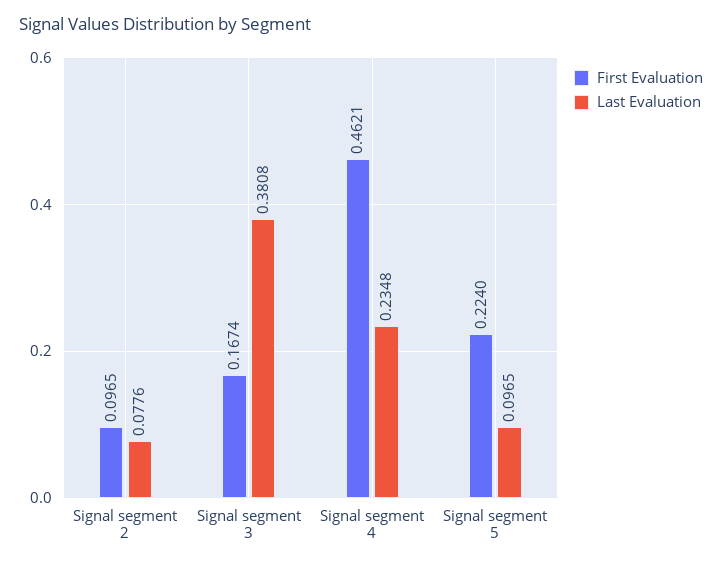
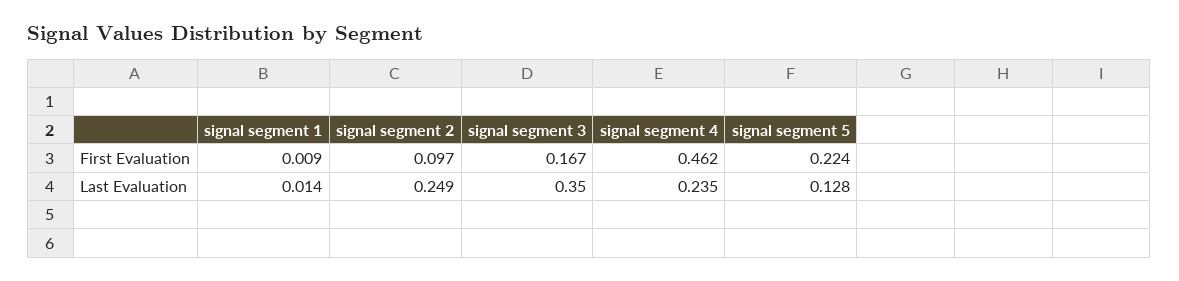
Last Evaluation, Signal segment 2: 0.0776 -> 0.249
Last Evaluation, Signal segment 3: 0.3808 -> 0.35
Last Evaluation, Signal segment 5: 0.0965 -> 0.128
First Evaluation, signal segment 1: none -> 0.009
Last Evaluation, signal segment 1: none -> 0.014

